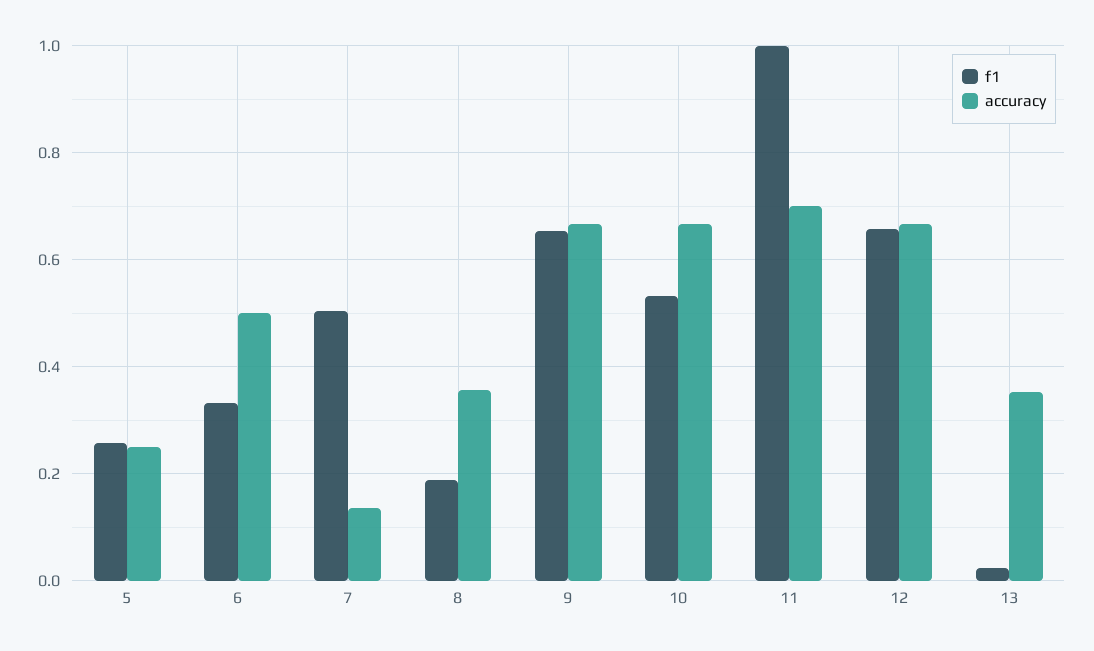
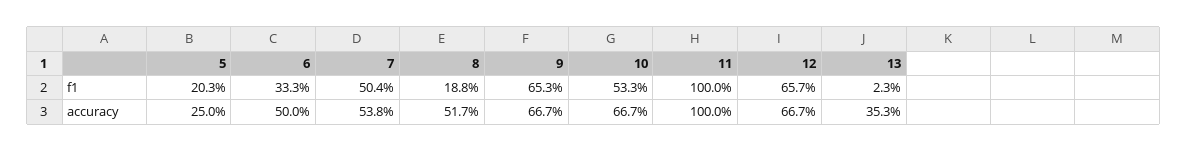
f1, 5: 0.26 -> 0.203
accuracy, 7: 0.14 -> 0.538
accuracy, 8: 0.36 -> 0.517
accuracy, 11: 0.7 -> 1

